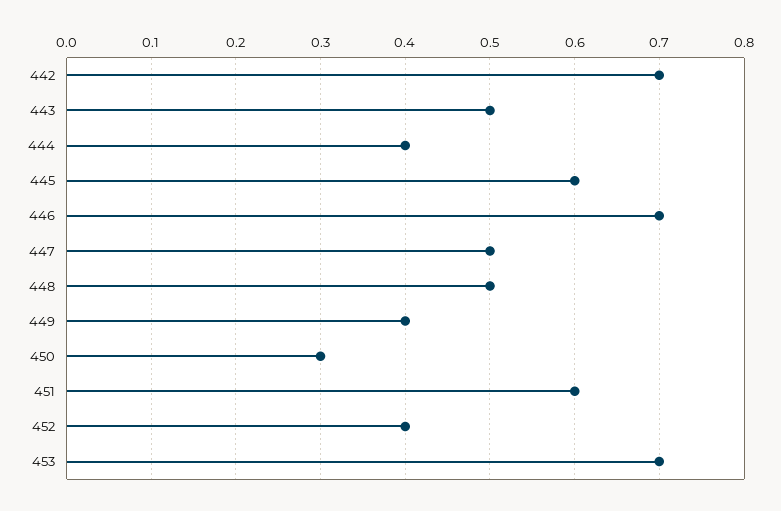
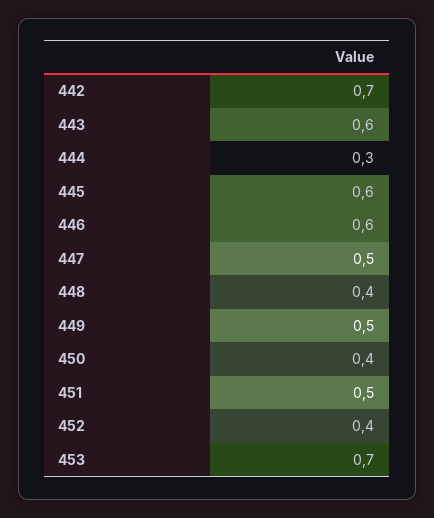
443: 0.5 -> 0.6
444: 0.4 -> 0.3
446: 0.7 -> 0.6
448: 0.5 -> 0.4
449: 0.4 -> 0.5
450: 0.3 -> 0.4
451: 0.6 -> 0.5

